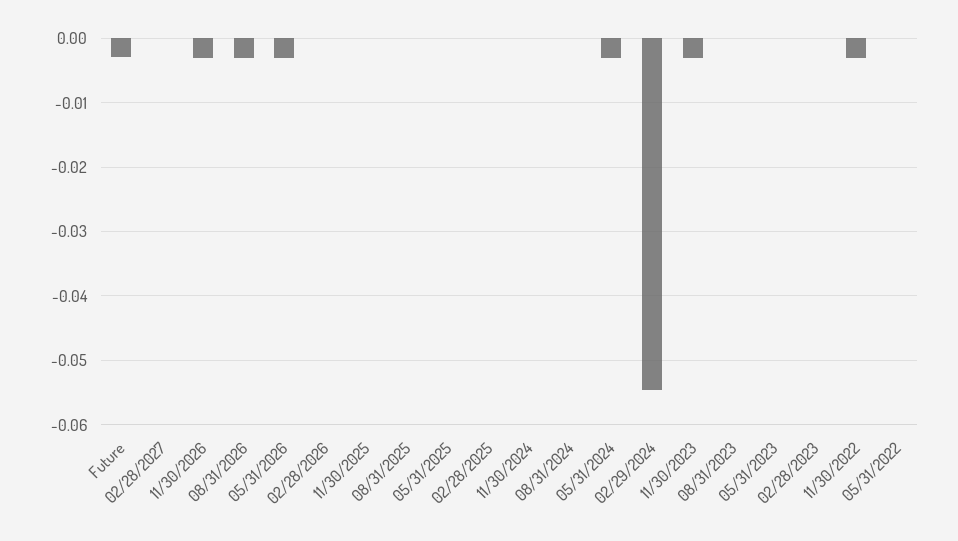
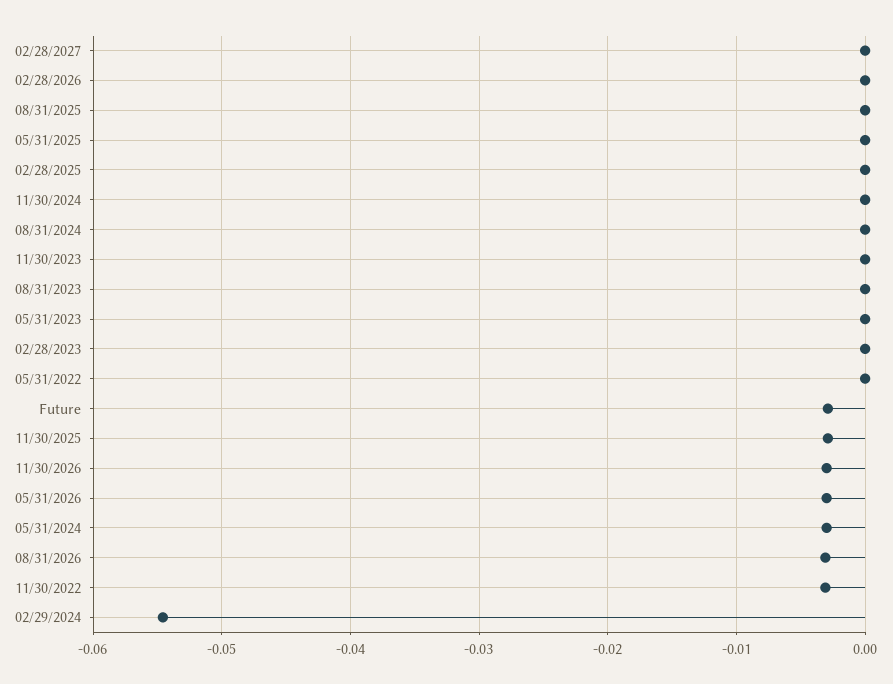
11/30/2025: 0 -> -0.003
11/30/2023: -0.003 -> 0

